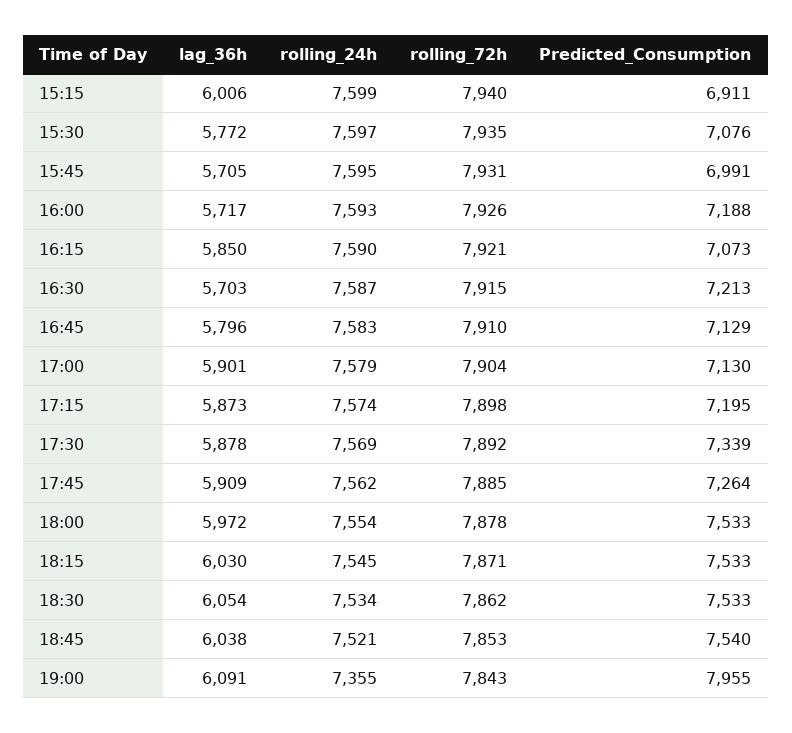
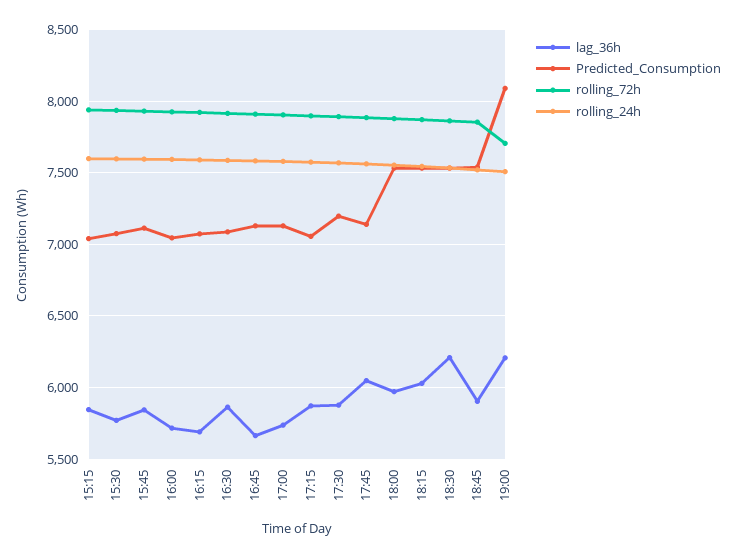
lag_36h, 15:15: 6006 -> 5850
Predicted_Consumption, 15:15: 6911 -> 7050
lag_36h, 15:45: 5705 -> 5850
Predicted_Consumption, 15:45: 6991 -> 7100
Predicted_Consumption, 16:00: 7188 -> 7050
lag_36h, 16:15: 5850 -> 5700
lag_36h, 16:30: 5703 -> 5850
Predicted_Consumption, 16:30: 7213 -> 7100
lag_36h, 16:45: 5796 -> 5650
lag_36h, 17:00: 5901 -> 5750
Predicted_Consumption, 17:15: 7195 -> 7050
Predicted_Consumption, 17:30: 7339 -> 7200
lag_36h, 17:45: 5909 -> 6050
Predicted_Consumption, 17:45: 7264 -> 7150
lag_36h, 18:30: 6054 -> 6200
lag_36h, 18:45: 6038 -> 5900
lag_36h, 19:00: 6091 -> 6200
rolling_24h, 19:00: 7355 -> 7500
rolling_72h, 19:00: 7843 -> 7700
Predicted_Consumption, 19:00: 7955 -> 8100

